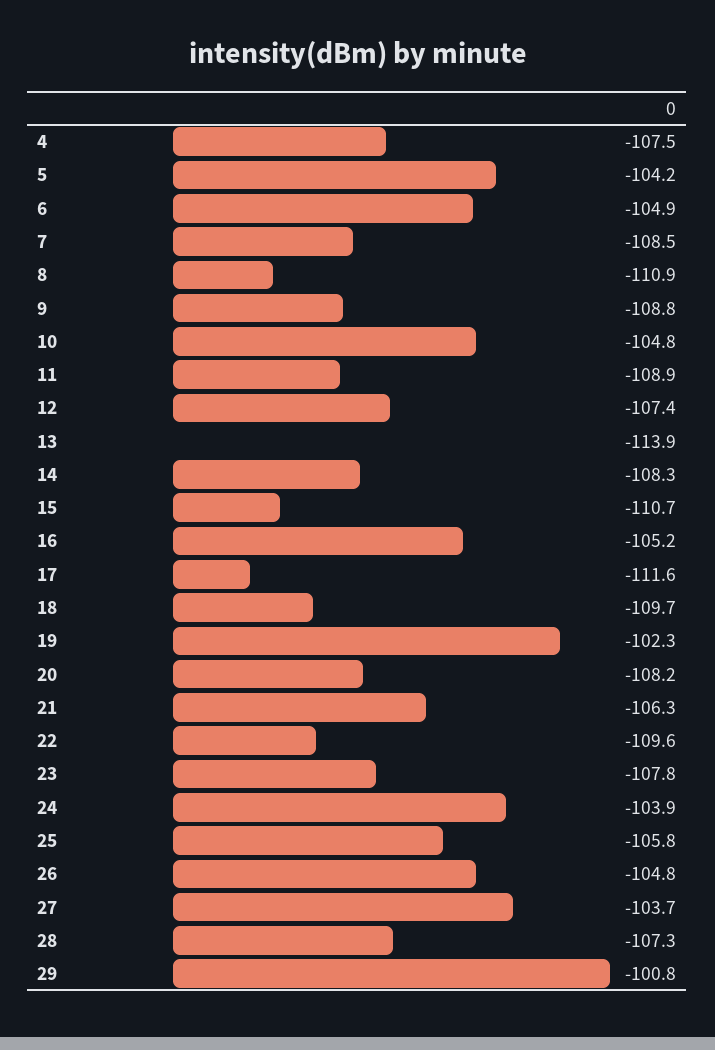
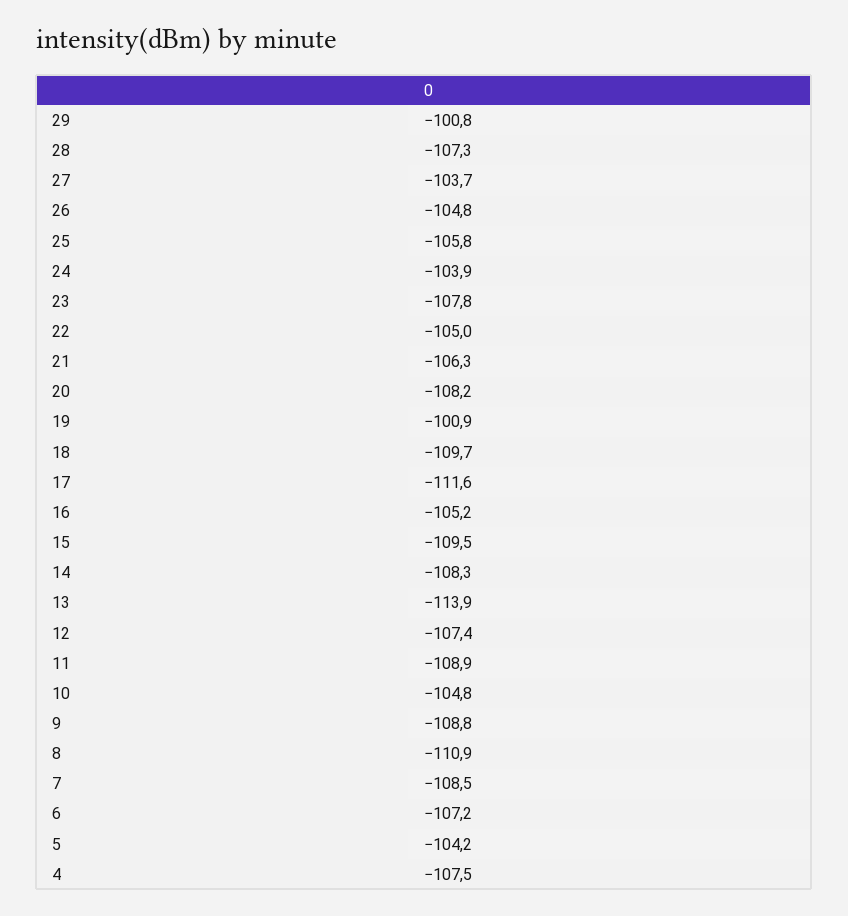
6: -104.9 -> -107.2
15: -110.7 -> -109.5
19: -102.3 -> -100.9
22: -109.6 -> -105

